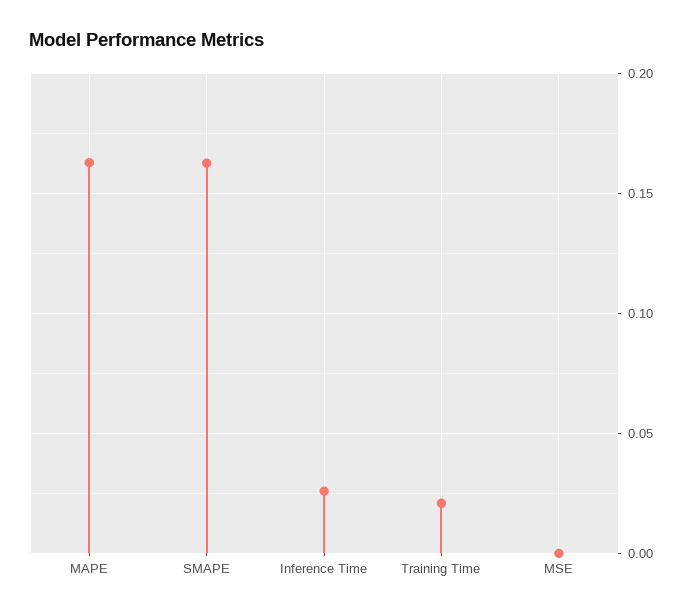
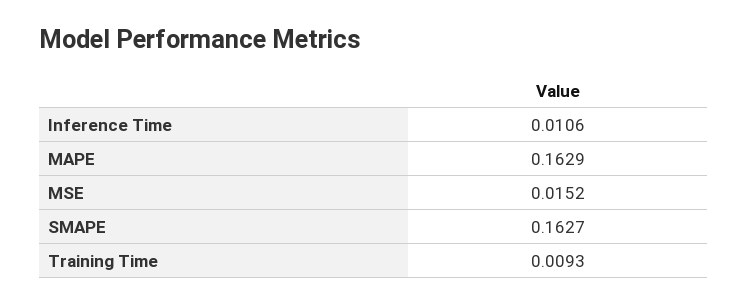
Inference Time: 0.025 -> 0.0106
Training Time: 0.02 -> 0.0093
MSE: 0 -> 0.0152

